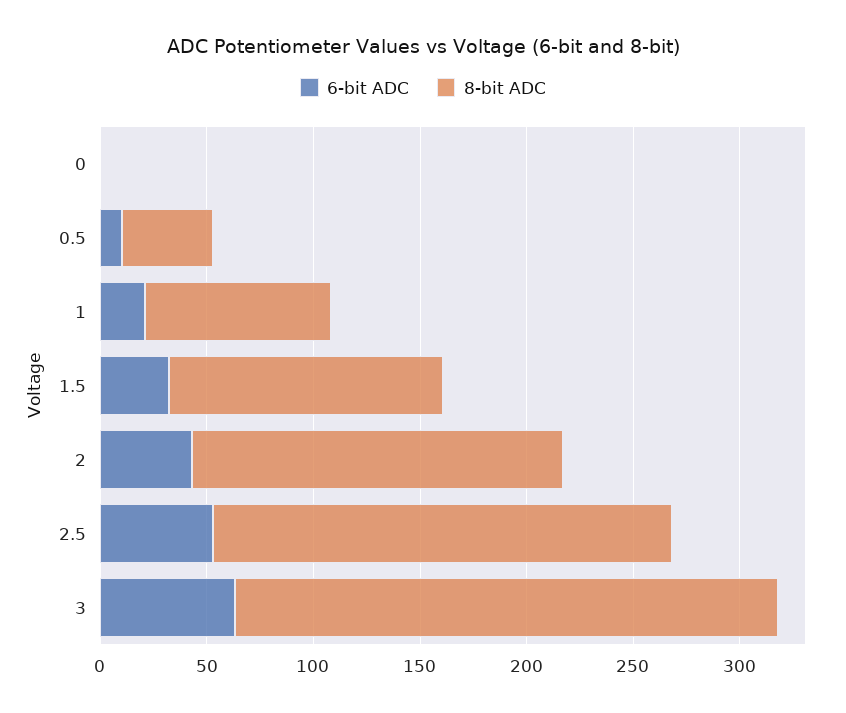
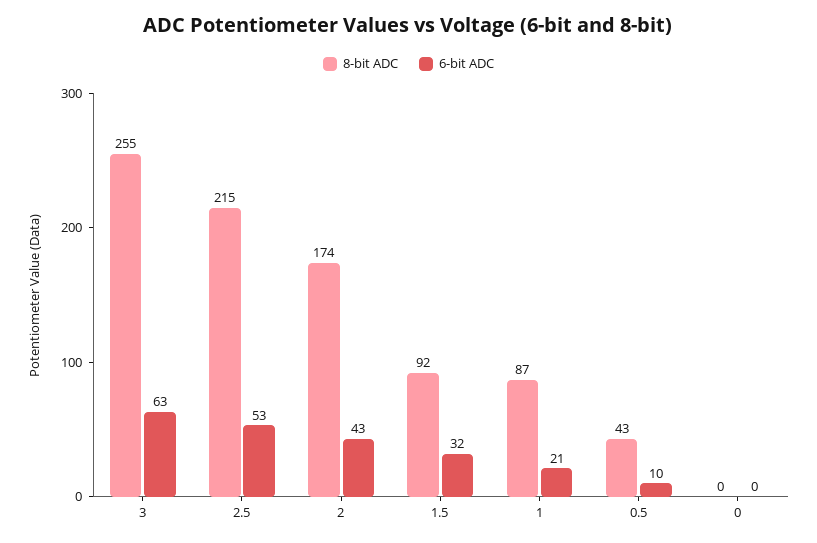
8-bit ADC, 1.5: 130 -> 92

